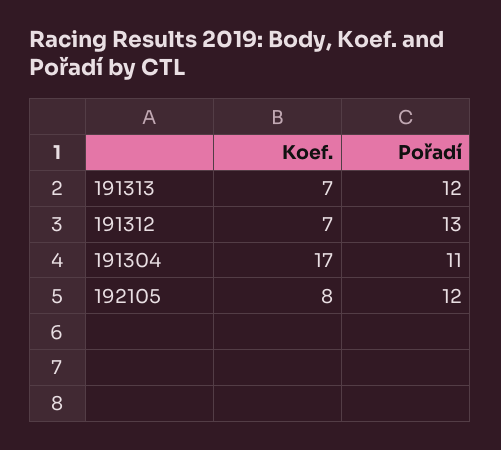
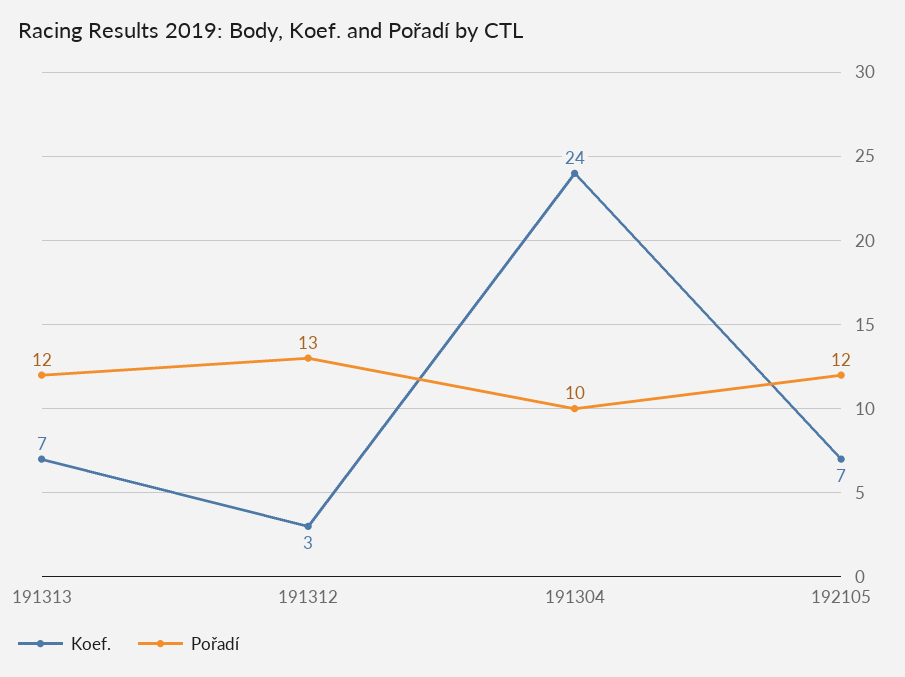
Koef., 191312: 7 -> 3
Koef., 191304: 17 -> 24
Pořadí, 191304: 11 -> 10
Koef., 192105: 8 -> 7

